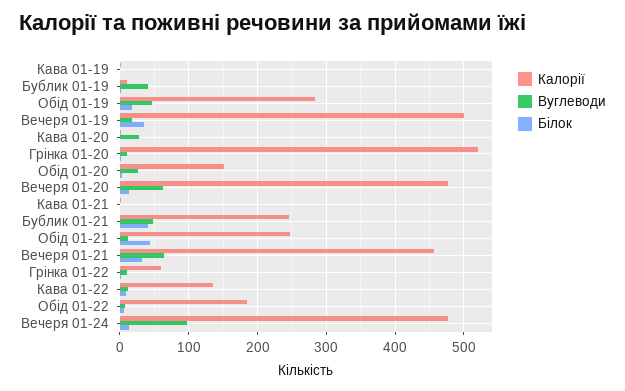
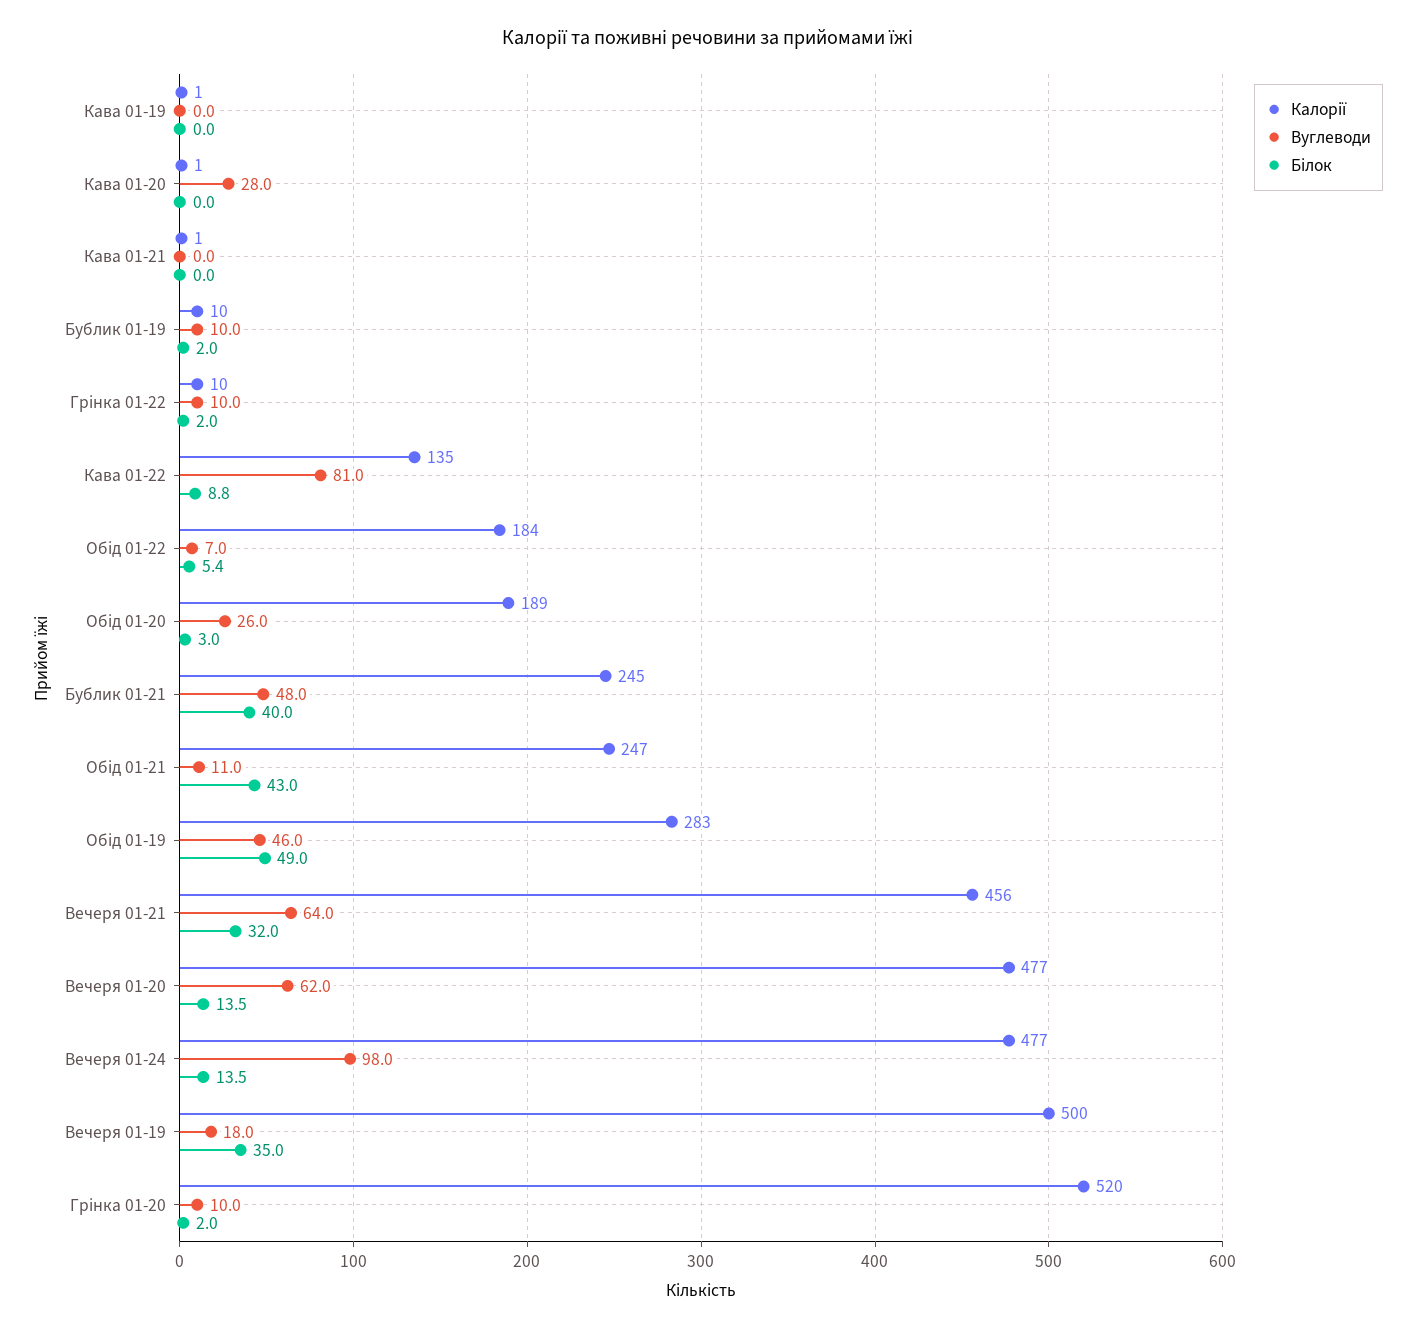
Вуглеводи, Бублик 01-19: 40 -> 10
Білок, Обід 01-19: 20 -> 49
Калорії, Обід 01-20: 150 -> 189
Калорії, Грінка 01-22: 60 -> 10
Вуглеводи, Кава 01-22: 10 -> 81

